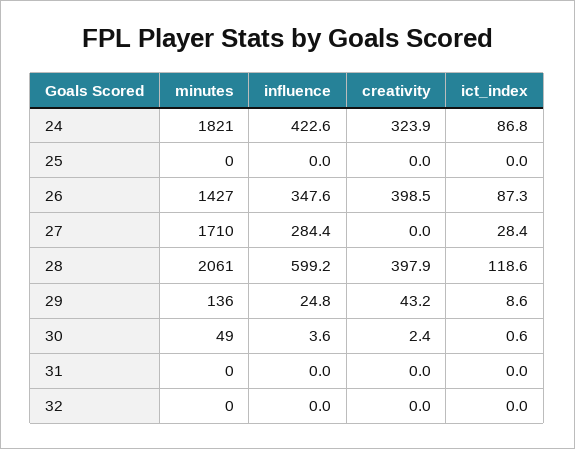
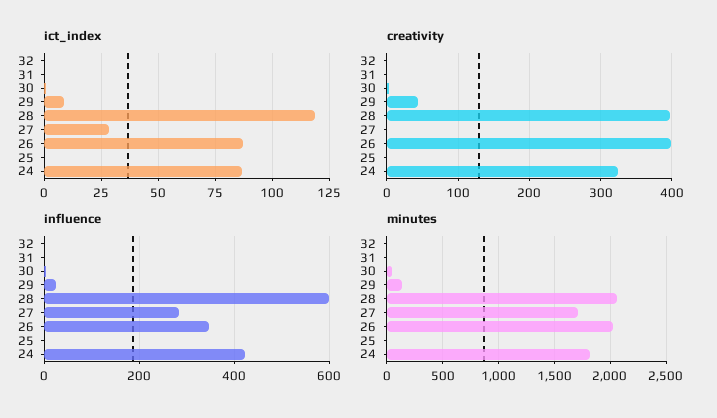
minutes, 26: 1427 -> 2000

